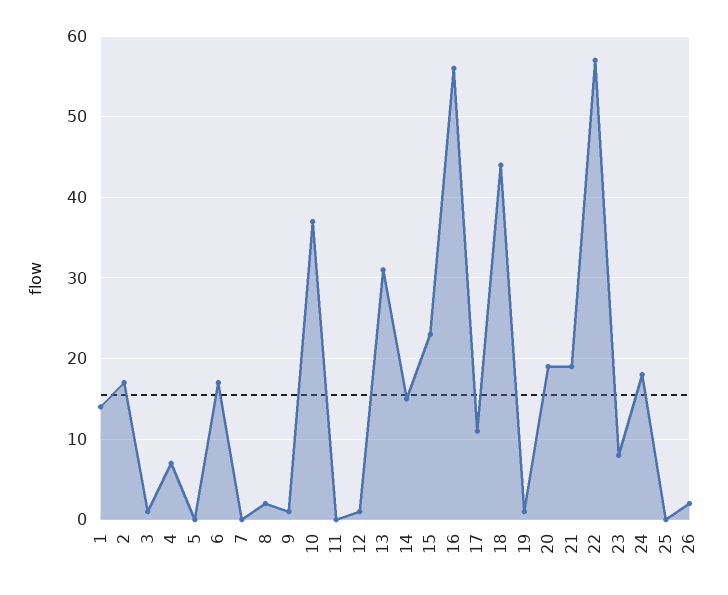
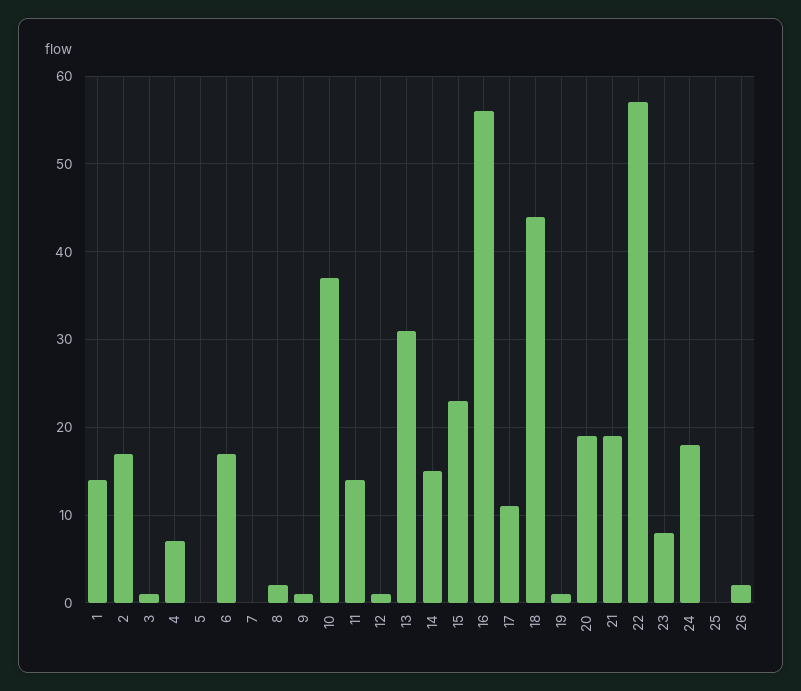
11: 0 -> 14

